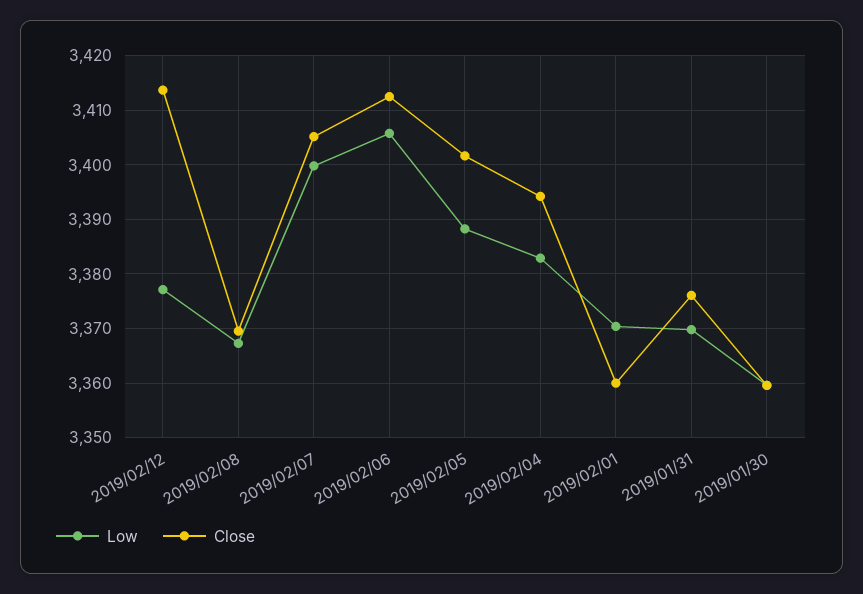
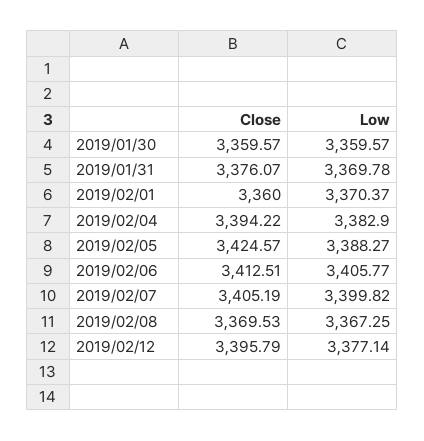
Close, 2019/02/12: 3414 -> 3395.79
Close, 2019/02/05: 3402 -> 3424.57

